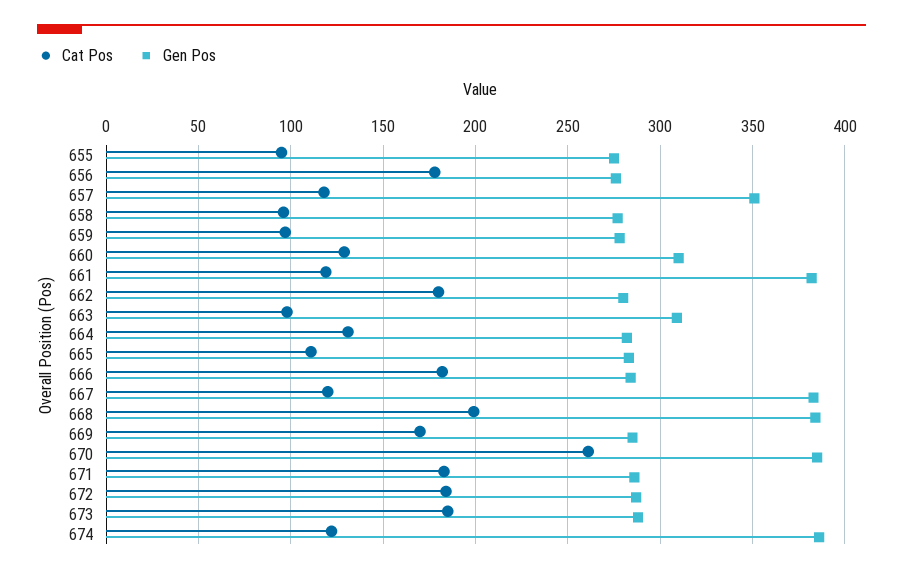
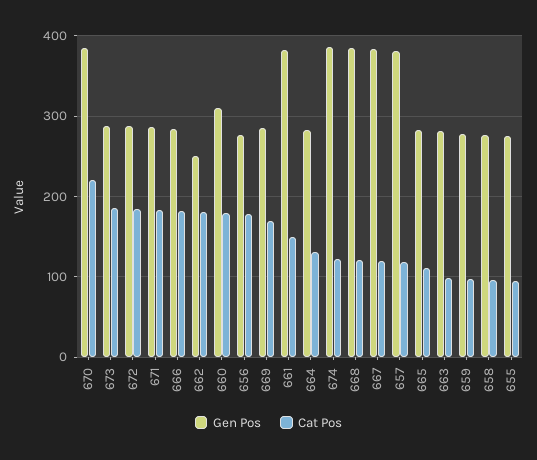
Gen Pos, 657: 350 -> 380
Cat Pos, 660: 130 -> 180
Cat Pos, 661: 120 -> 150
Gen Pos, 662: 280 -> 250
Gen Pos, 663: 310 -> 280
Cat Pos, 668: 200 -> 120
Cat Pos, 670: 260 -> 220

